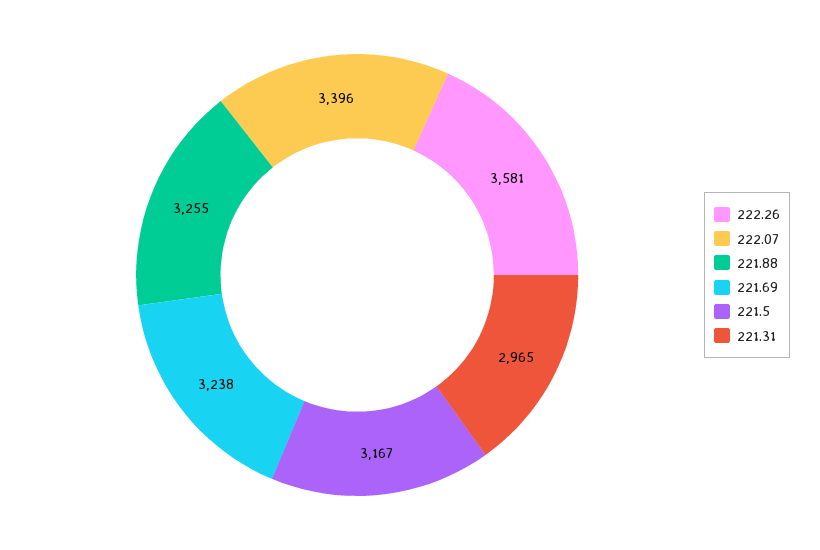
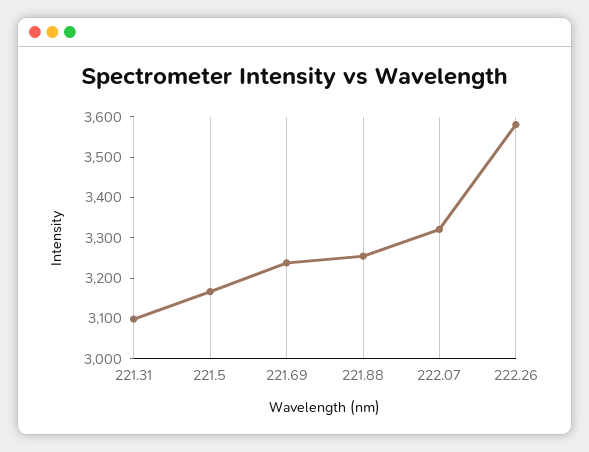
222.07: 3396 -> 3320
221.31: 2965 -> 3100

